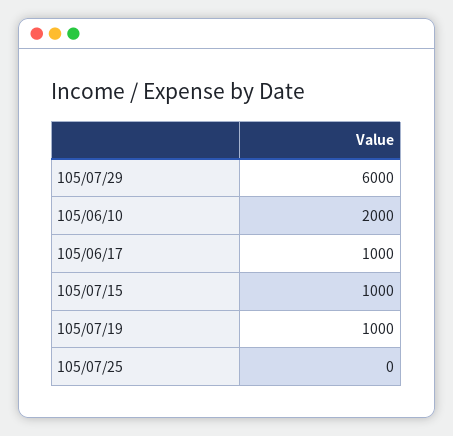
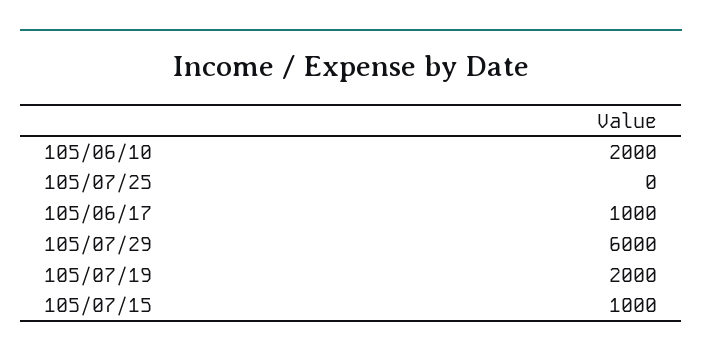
105/07/19: 1000 -> 2000

